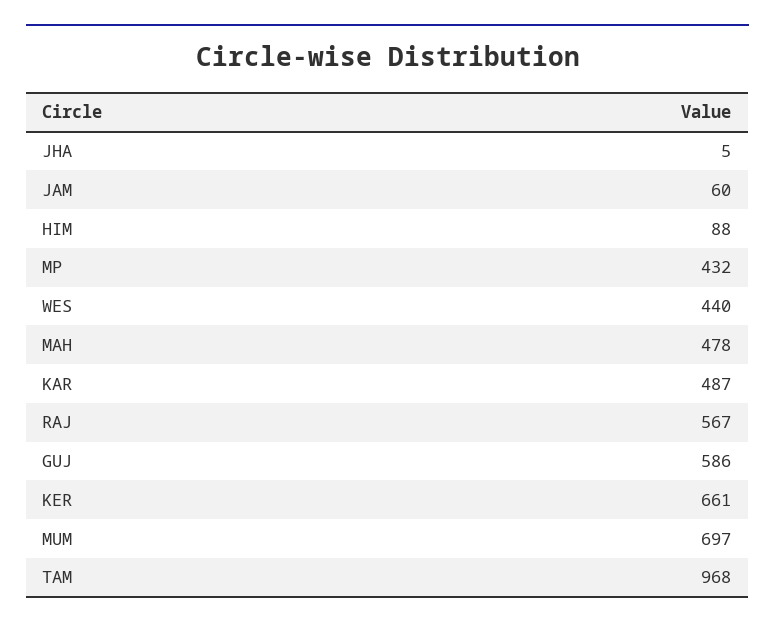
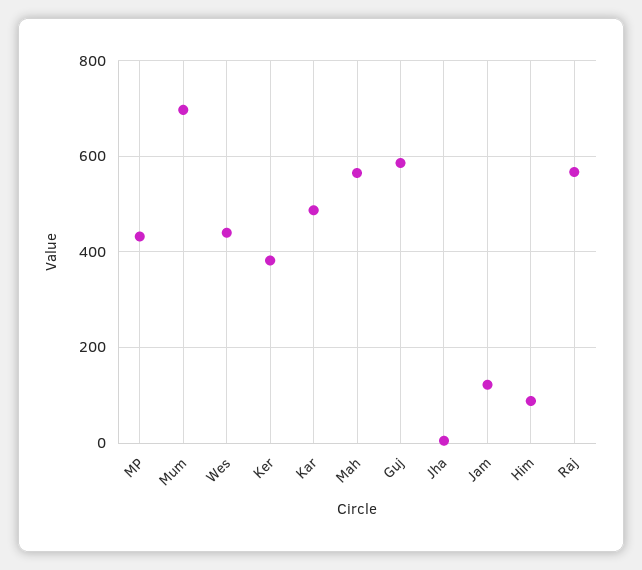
JAM: 60 -> 120
MAH: 478 -> 560
KER: 661 -> 380
TAM: 968 -> none

